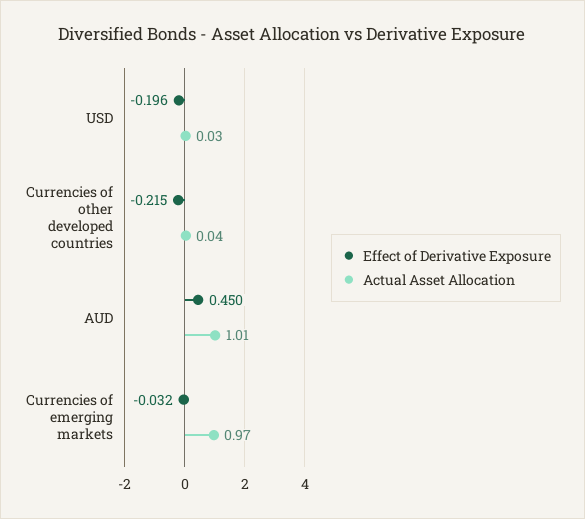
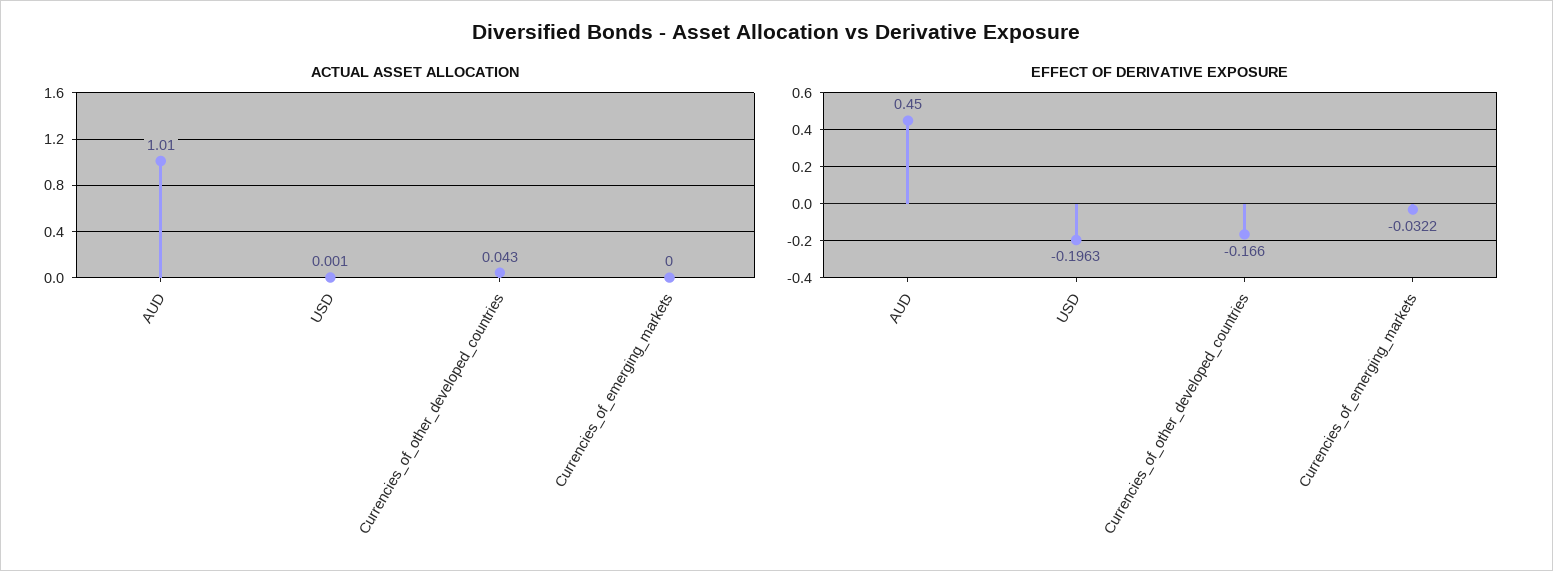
Actual Asset Allocation, USD: 0.03 -> 0.001
Effect of Derivative Exposure, Currencies of other developed countries: -0.215 -> -0.166
Actual Asset Allocation, Currencies of emerging markets: 0.97 -> 0

